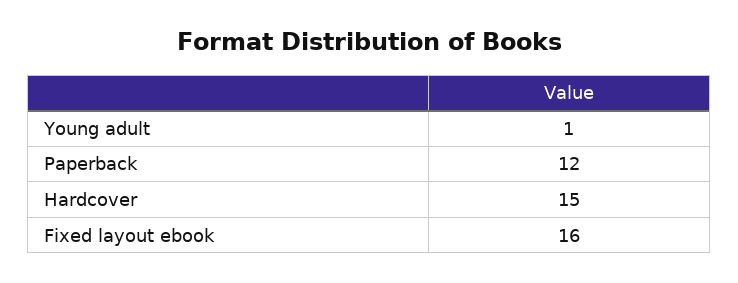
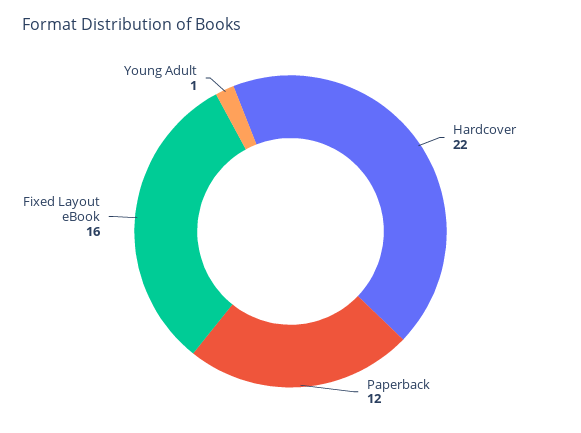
Hardcover: 15 -> 22

